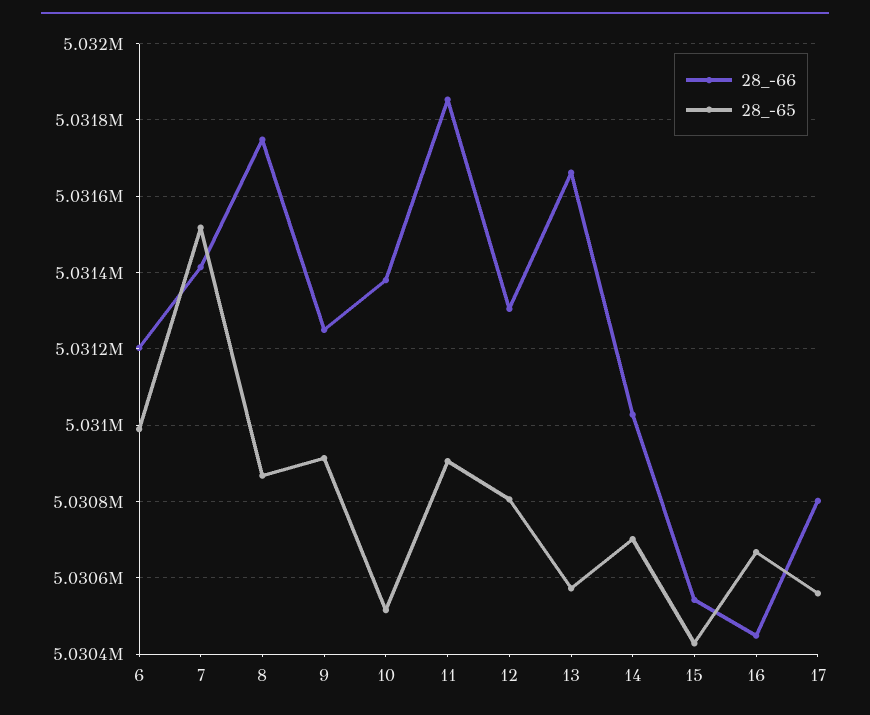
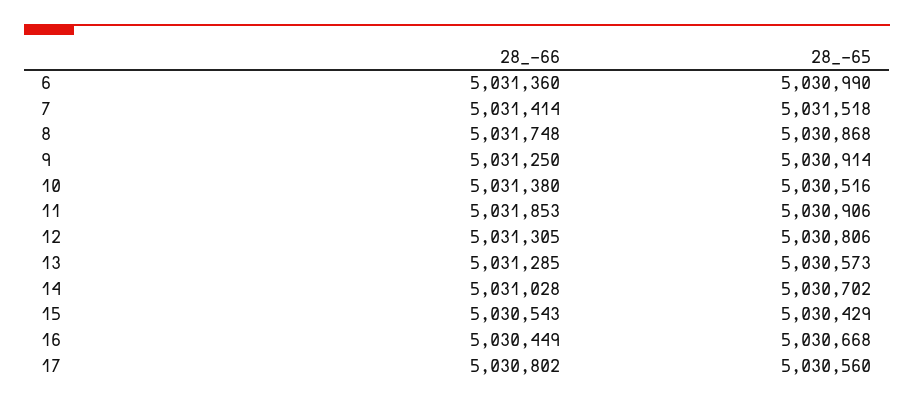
28_-66, 6: 5031200 -> 5031360
28_-66, 13: 5031660 -> 5031285

